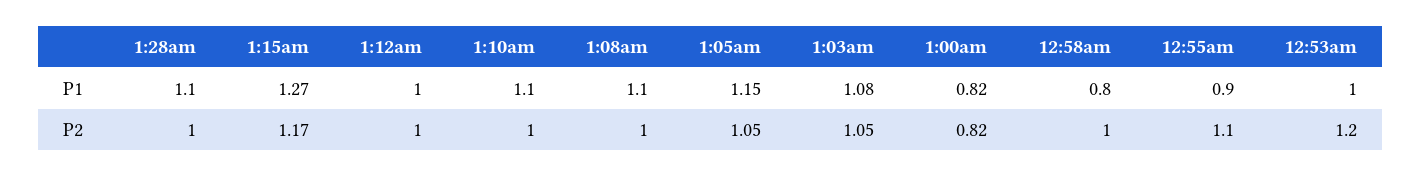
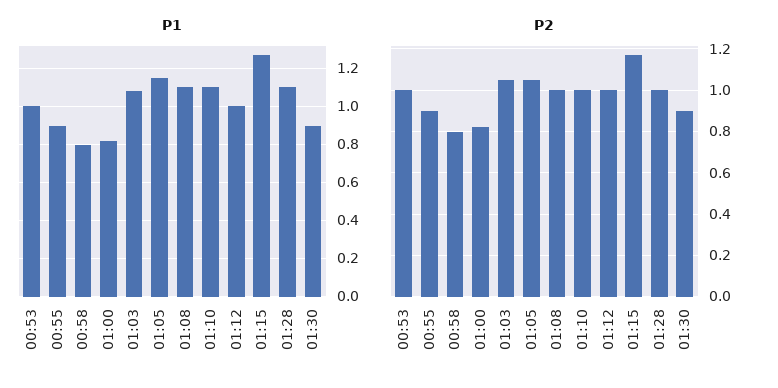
P2, 12:58am: 1 -> 0.8
P2, 12:55am: 1.1 -> 0.9
P2, 12:53am: 1.2 -> 1
P1, 01:30: none -> 0.9
P2, 01:30: none -> 0.9

